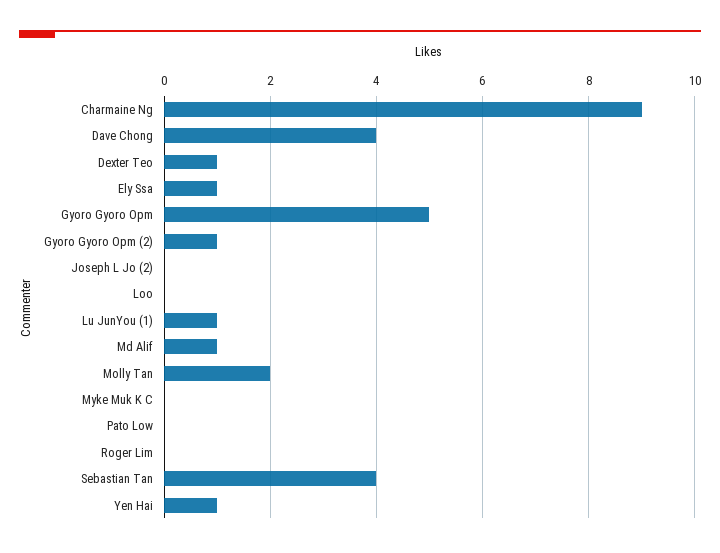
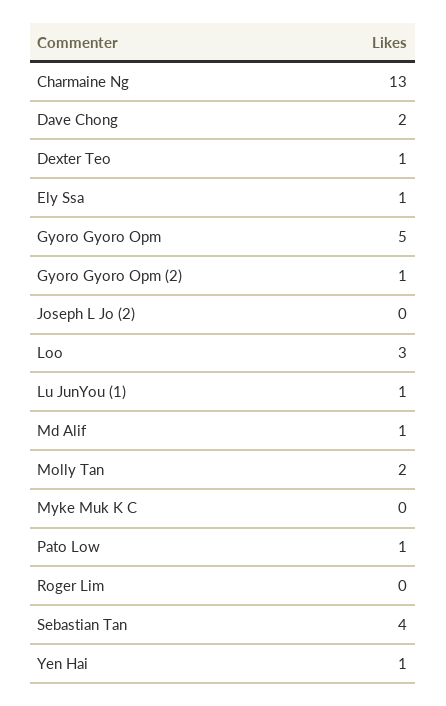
Charmaine Ng: 9 -> 13
Dave Chong: 4 -> 2
Loo: 0 -> 3
Pato Low: 0 -> 1

